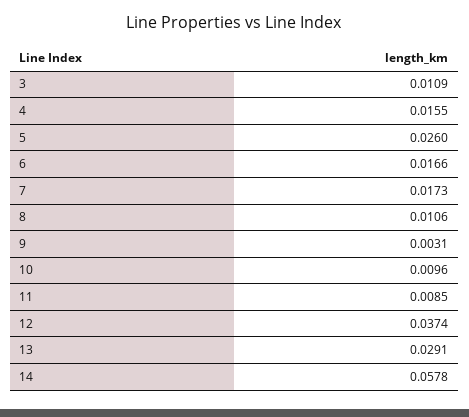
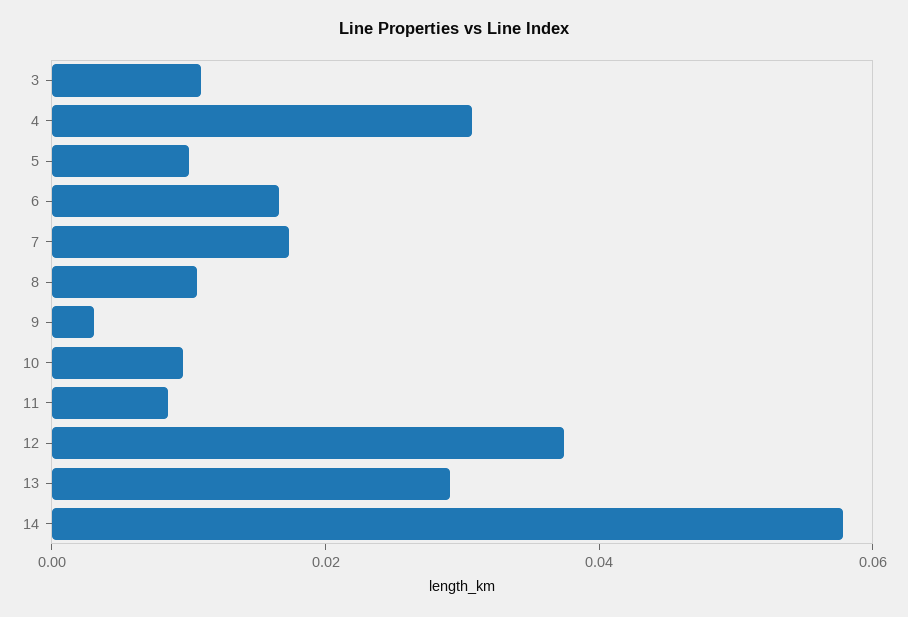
4: 0.0155 -> 0.03
5: 0.026 -> 0.01

